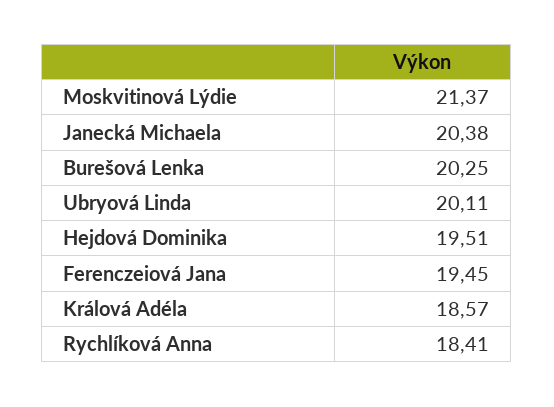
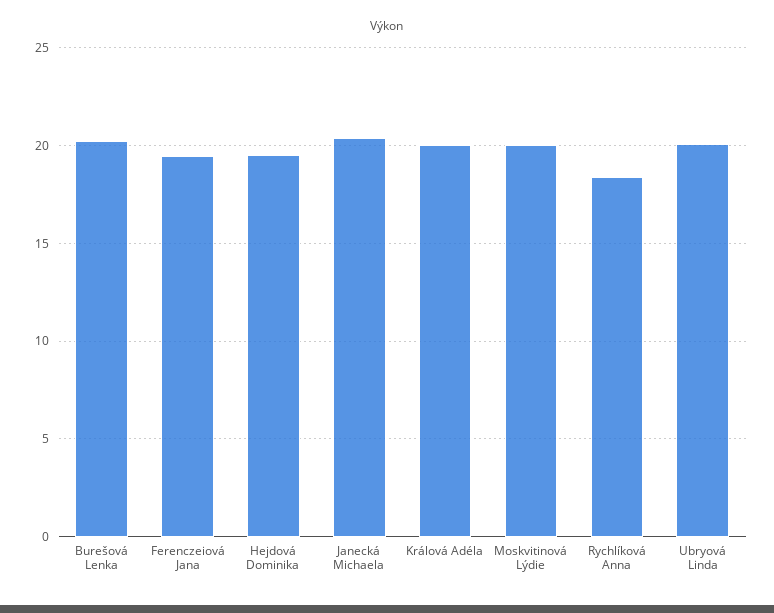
Moskvitinová Lýdie: 21.37 -> 20
Králová Adéla: 18.57 -> 20

